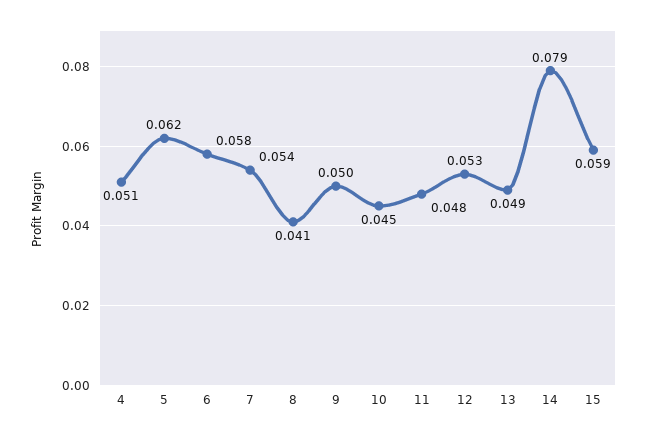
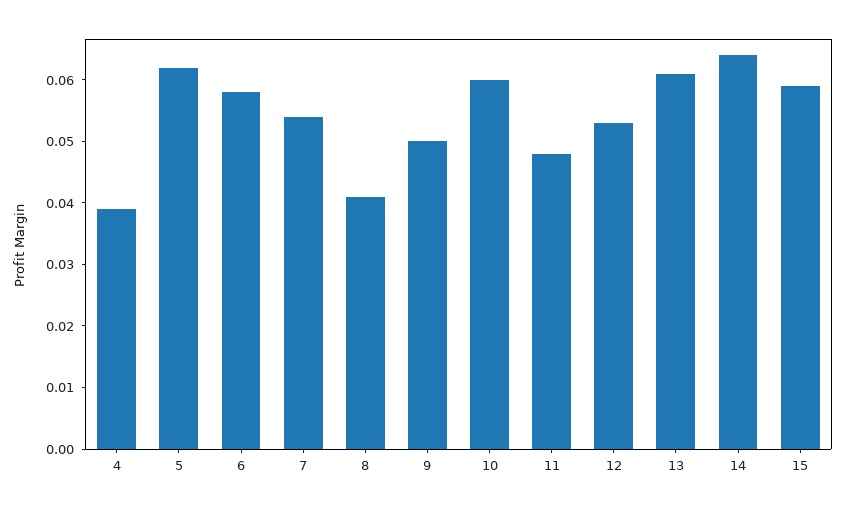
4: 0.051 -> 0.04
10: 0.045 -> 0.06
13: 0.049 -> 0.06
14: 0.079 -> 0.065

